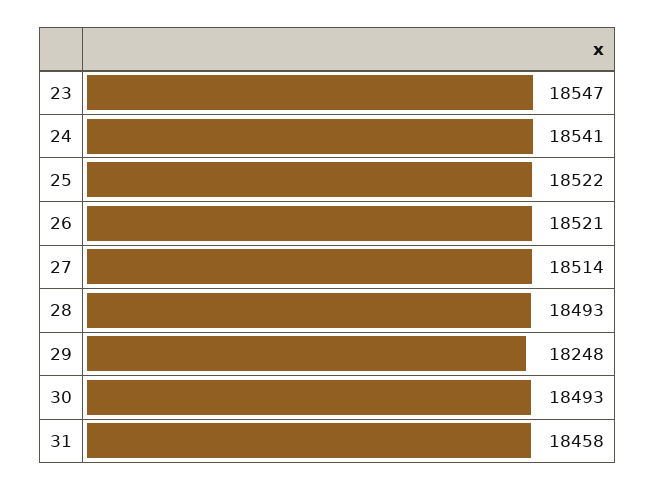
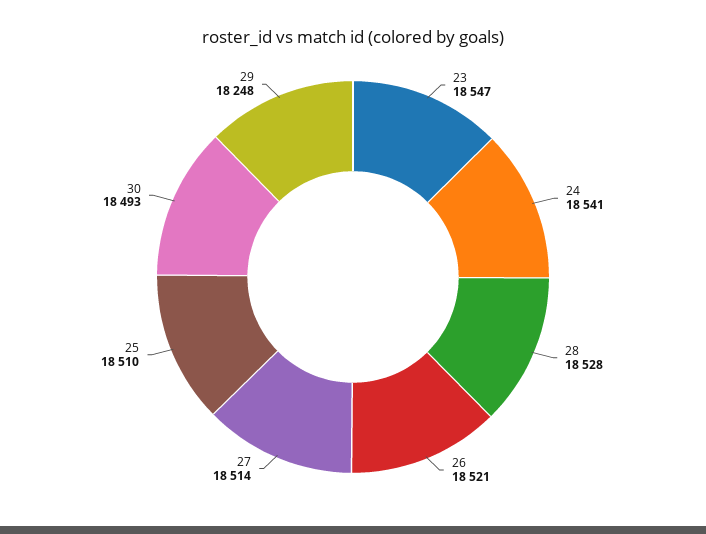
25: 18522 -> 18510
28: 18493 -> 18528
31: 18458 -> none

